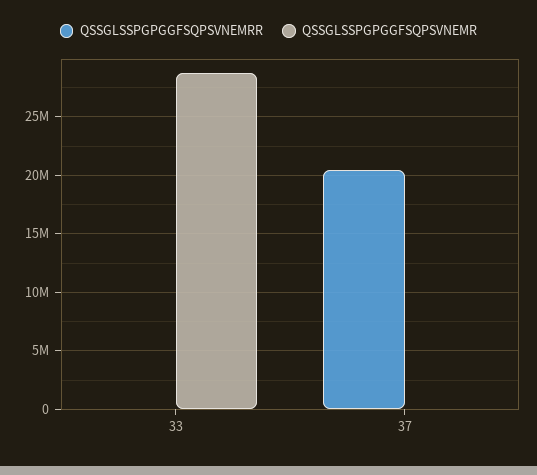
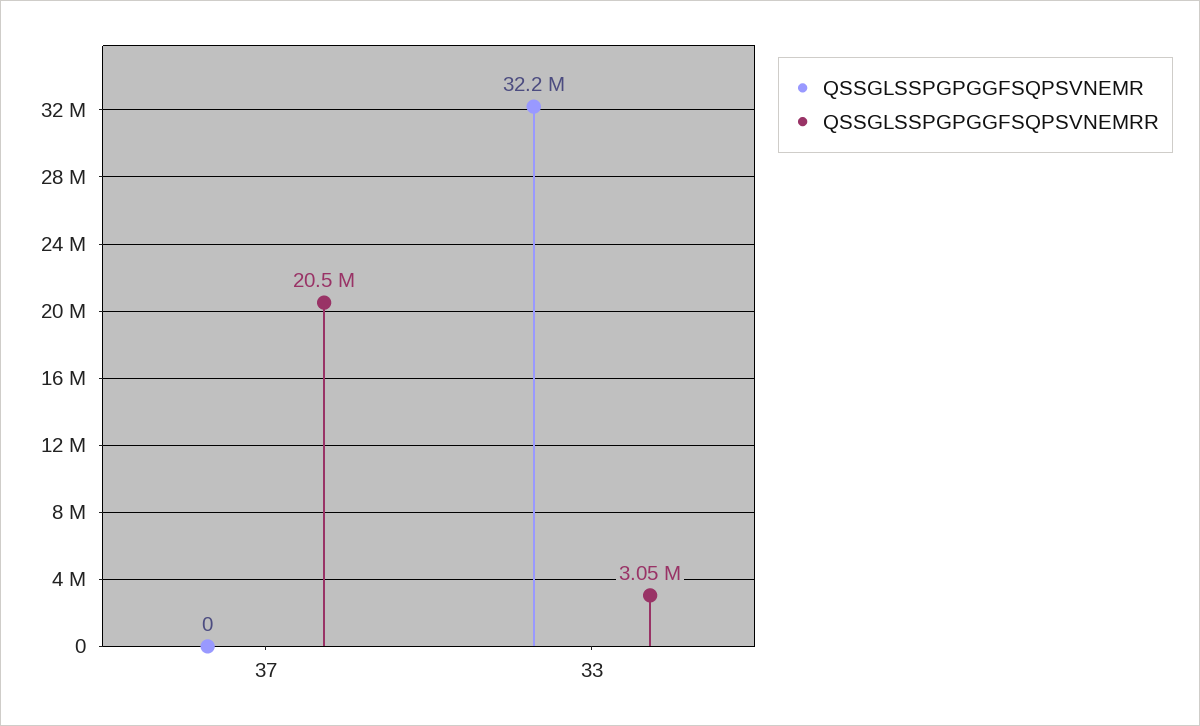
QSSGLSSPGPGGFSQPSVNEMRR, 33: 0 -> 3050000
QSSGLSSPGPGGFSQPSVNEMR, 33: 29000000 -> 32200000

